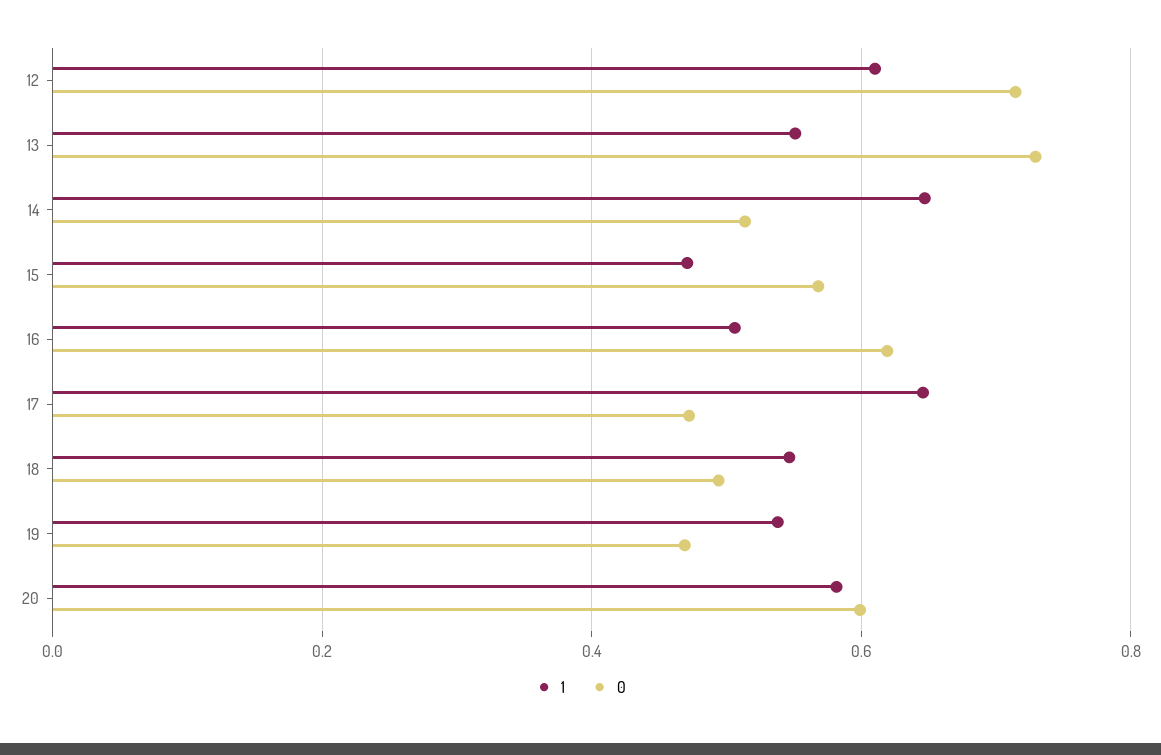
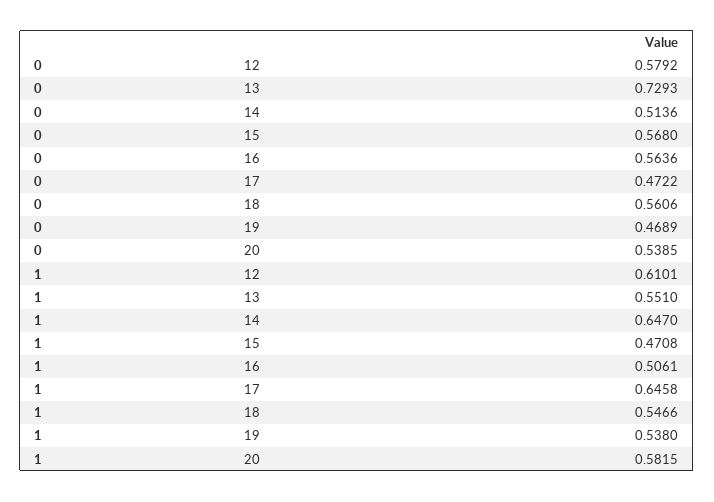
0, 12: 0.72 -> 0.5792
0, 16: 0.62 -> 0.5636
0, 18: 0.5 -> 0.5606
0, 20: 0.6 -> 0.5385

